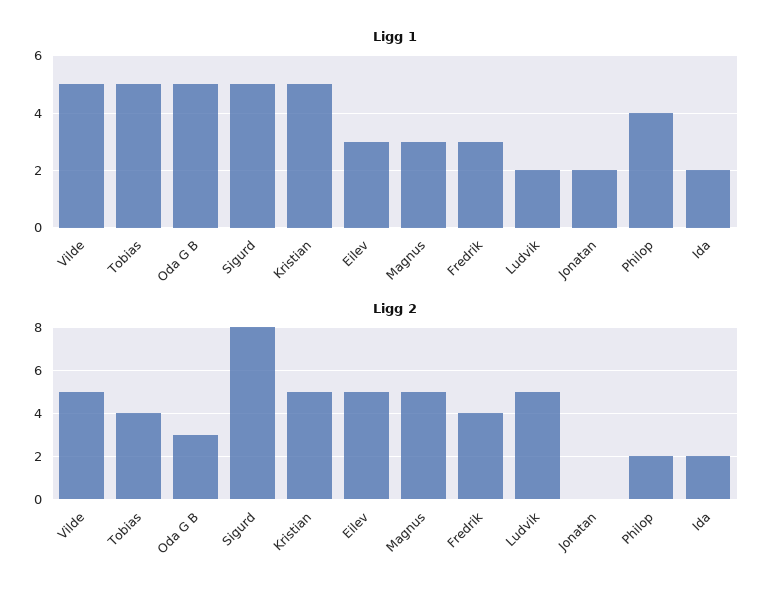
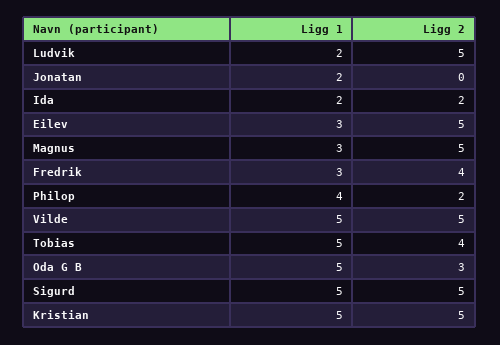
Ligg 2, Sigurd: 8 -> 5

